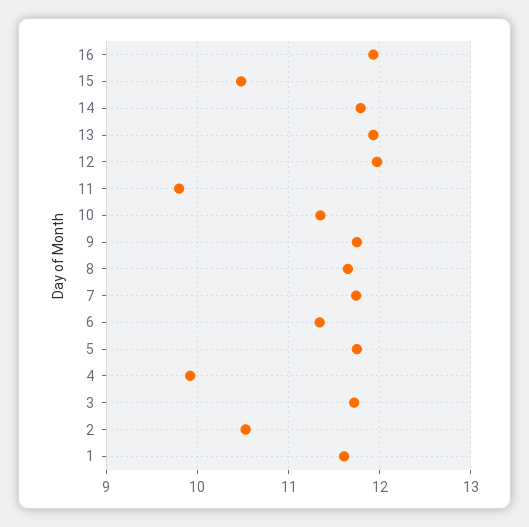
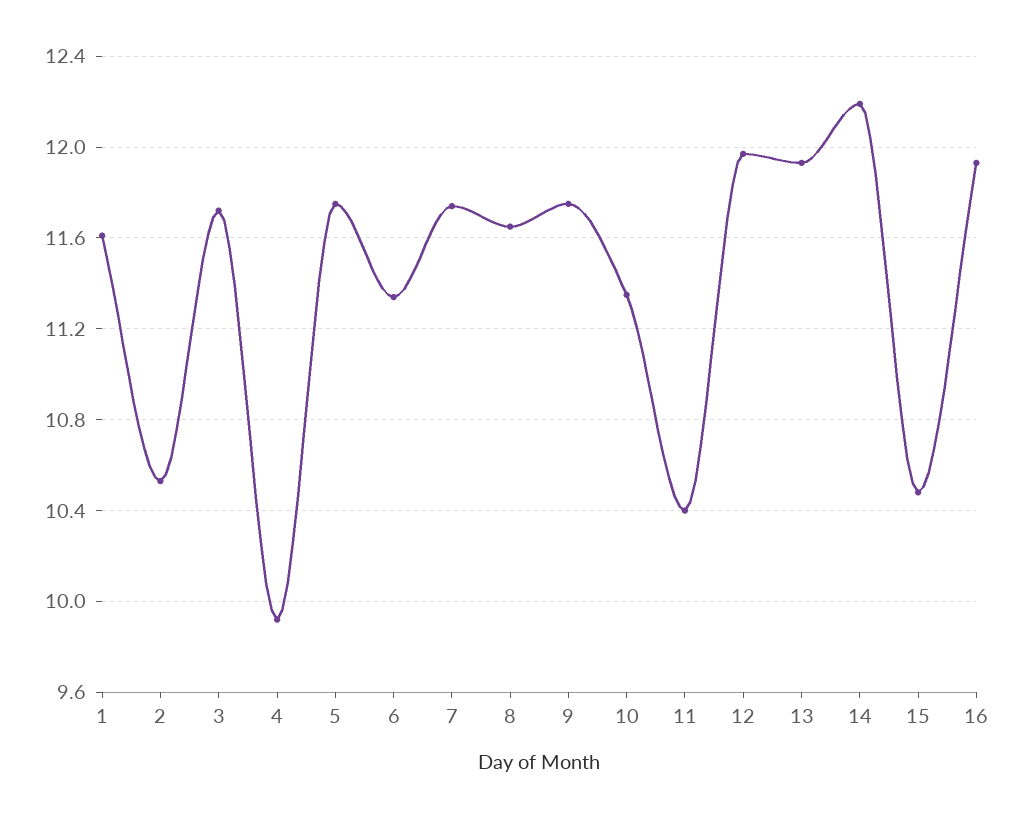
14: 11.8 -> 12.2
11: 9.8 -> 10.4

